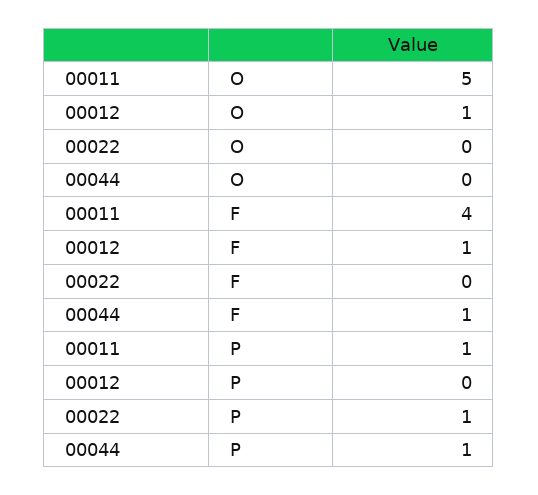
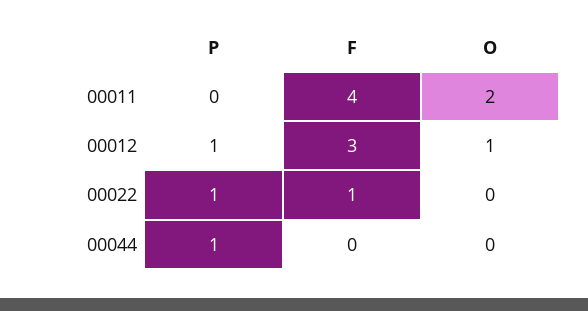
00011, O: 5 -> 2
00012, F: 1 -> 3
00022, F: 0 -> 1
00044, F: 1 -> 0
00011, P: 1 -> 0
00012, P: 0 -> 1

